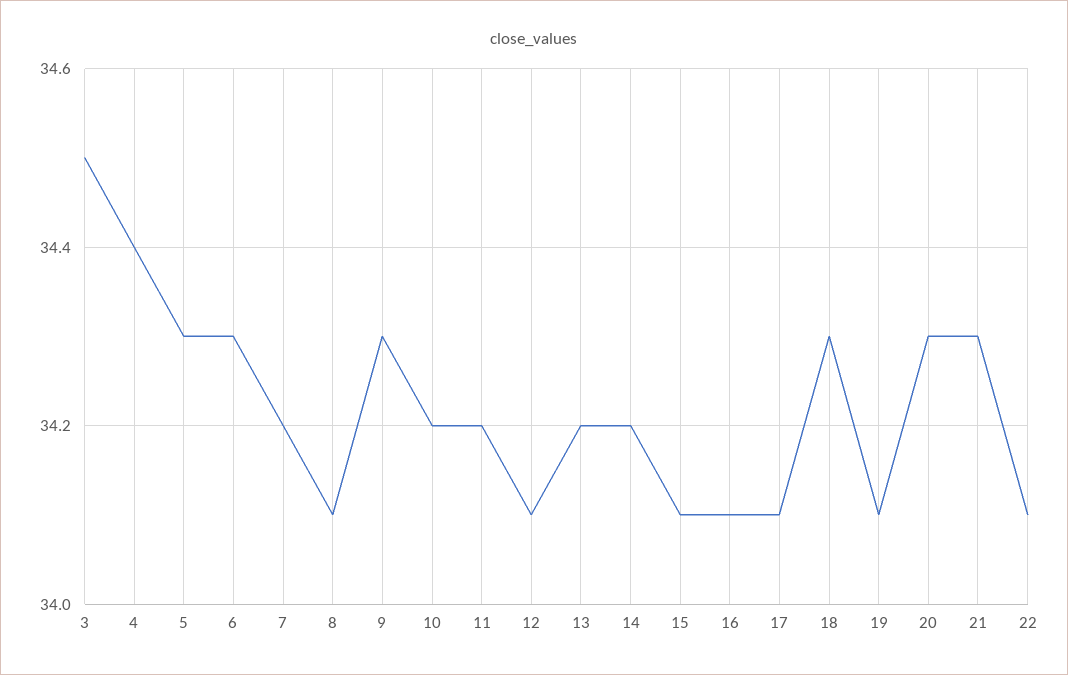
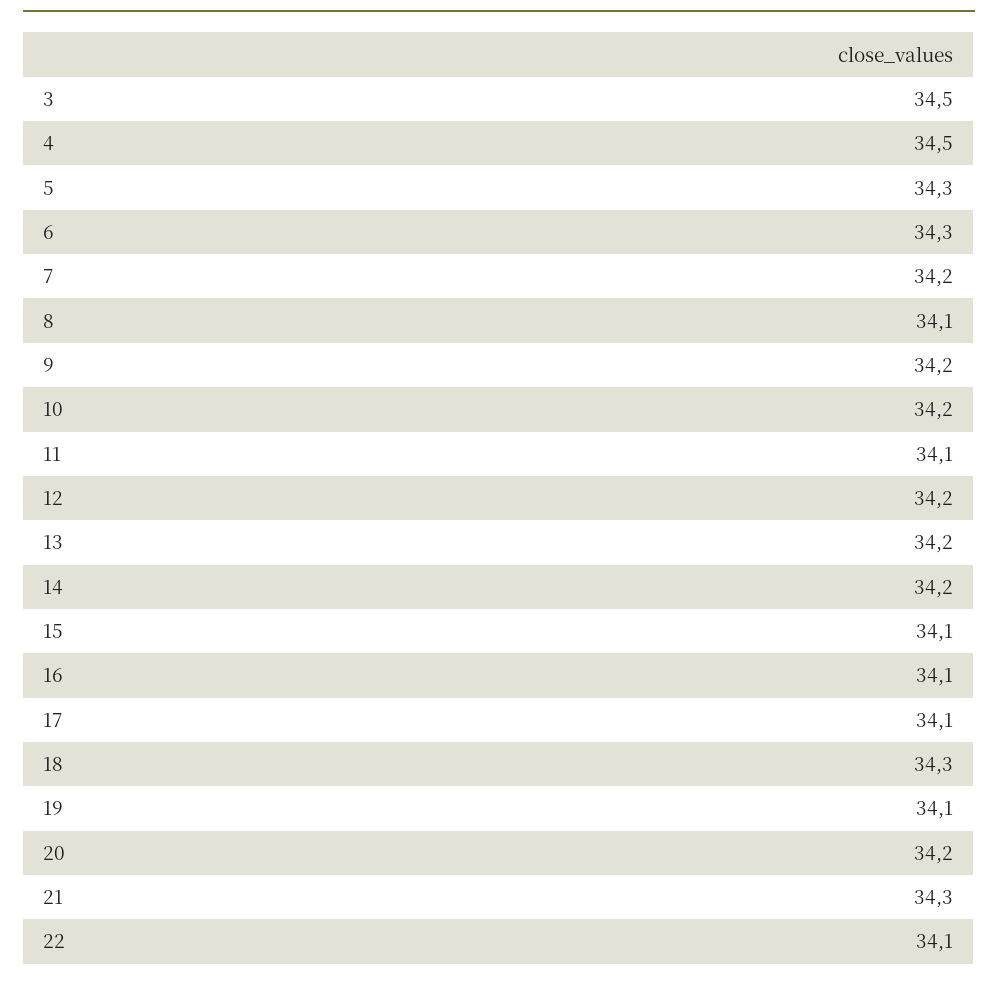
4: 34.4 -> 34.5
9: 34.3 -> 34.2
11: 34.2 -> 34.1
12: 34.1 -> 34.2
20: 34.3 -> 34.2

